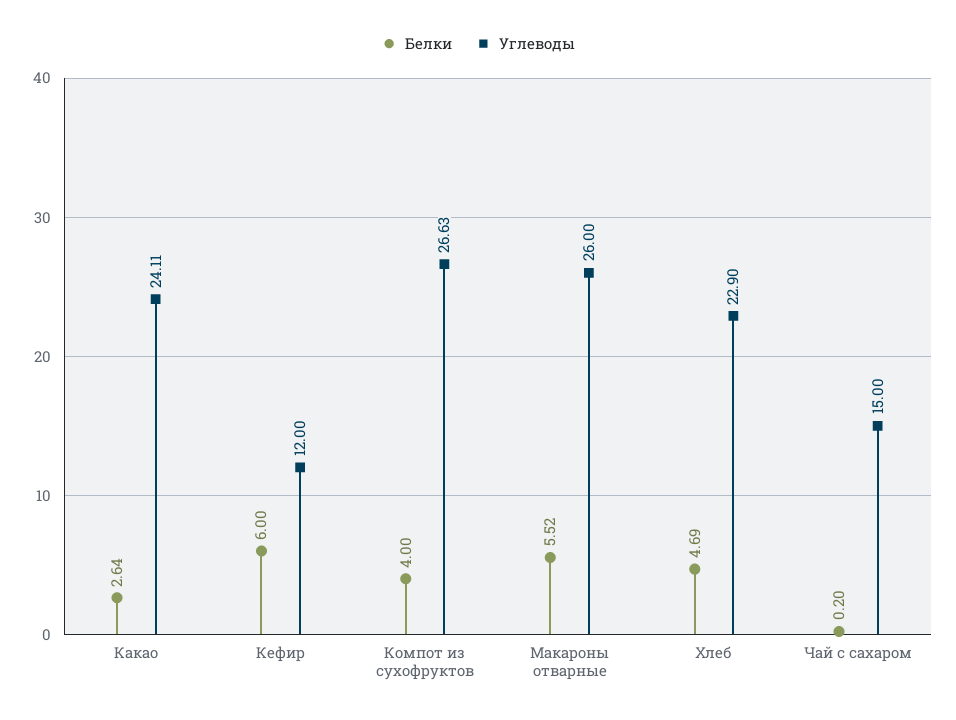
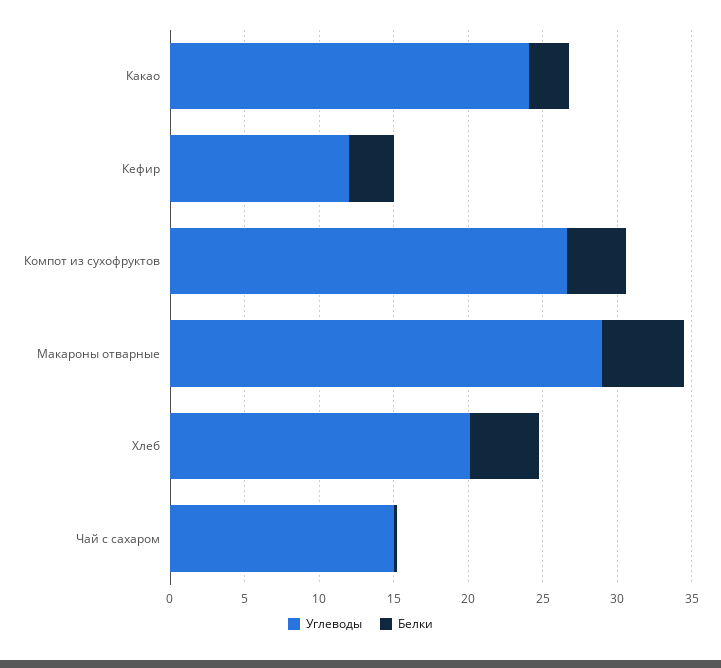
Белки, Кефир: 6 -> 3
Углеводы, Макароны отварные: 26 -> 29
Углеводы, Хлеб: 22.9 -> 20

